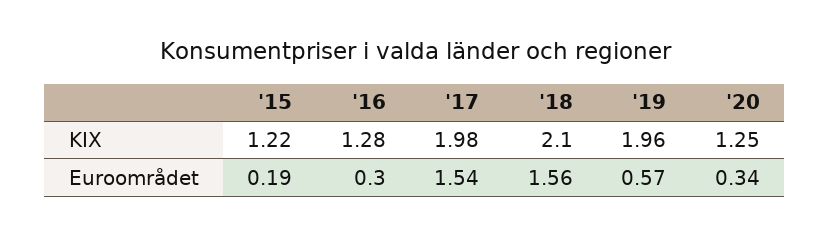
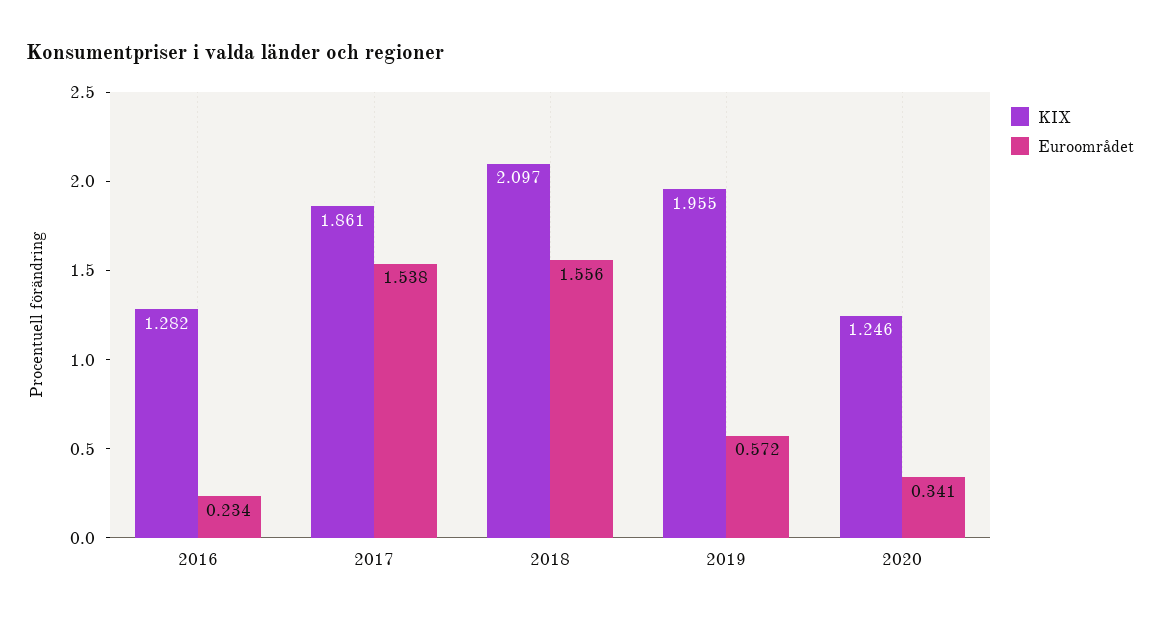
KIX, '15: 1.22 -> none
KIX, '17: 1.98 -> 1.861
Euroområdet, '15: 0.19 -> none
Euroområdet, '16: 0.3 -> 0.234

